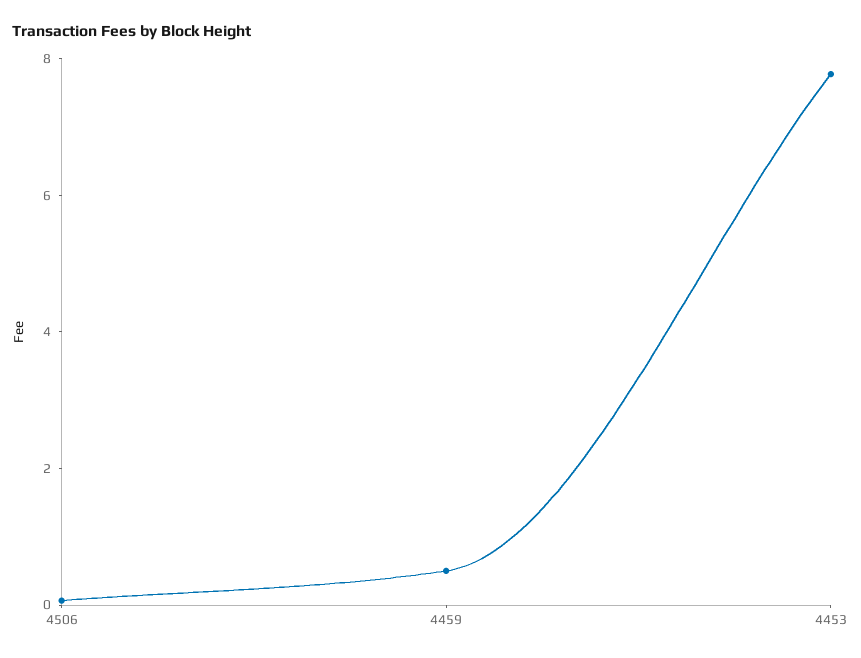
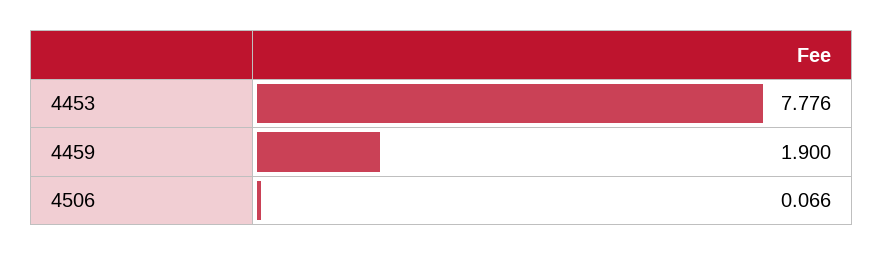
4459: 0.5 -> 1.9

